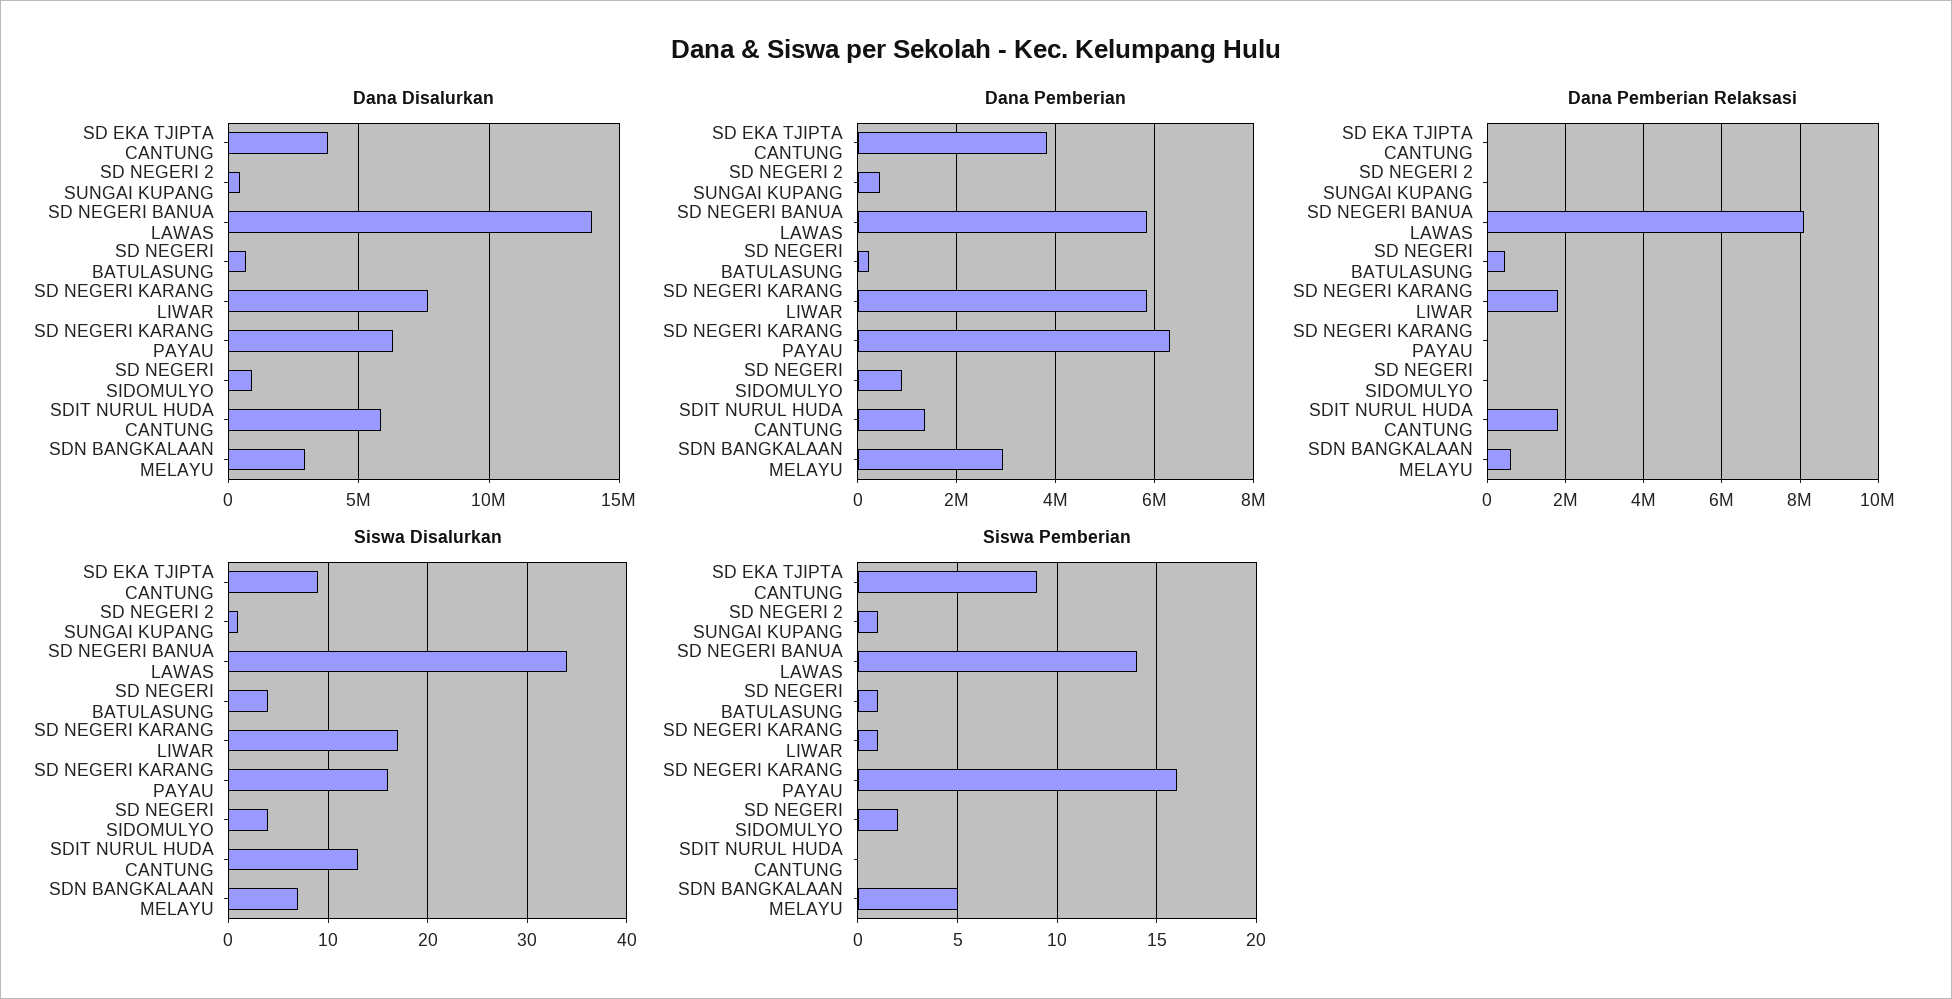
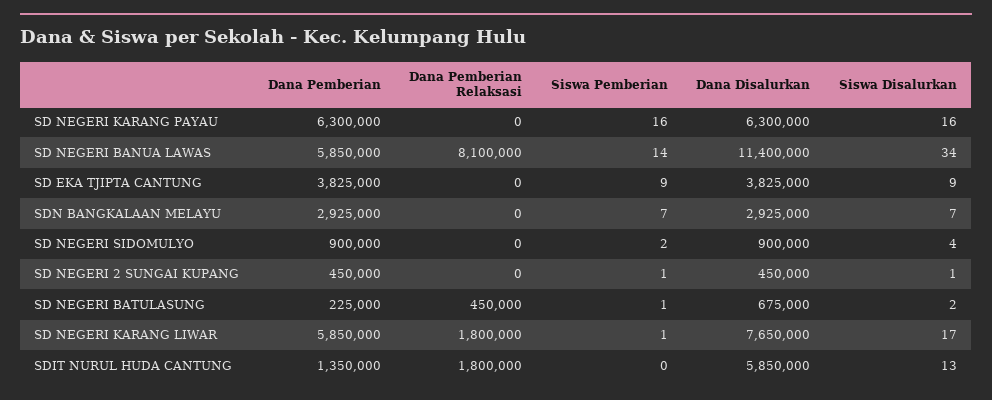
Dana Disalurkan, SD NEGERI BANUA LAWAS: 14000000 -> 11400000
Dana Pemberian Relaksasi, SDN BANGKALAAN MELAYU: 600000 -> 0
Siswa Disalurkan, SD NEGERI BATULASUNG: 4 -> 2
Siswa Pemberian, SDN BANGKALAAN MELAYU: 5 -> 7

